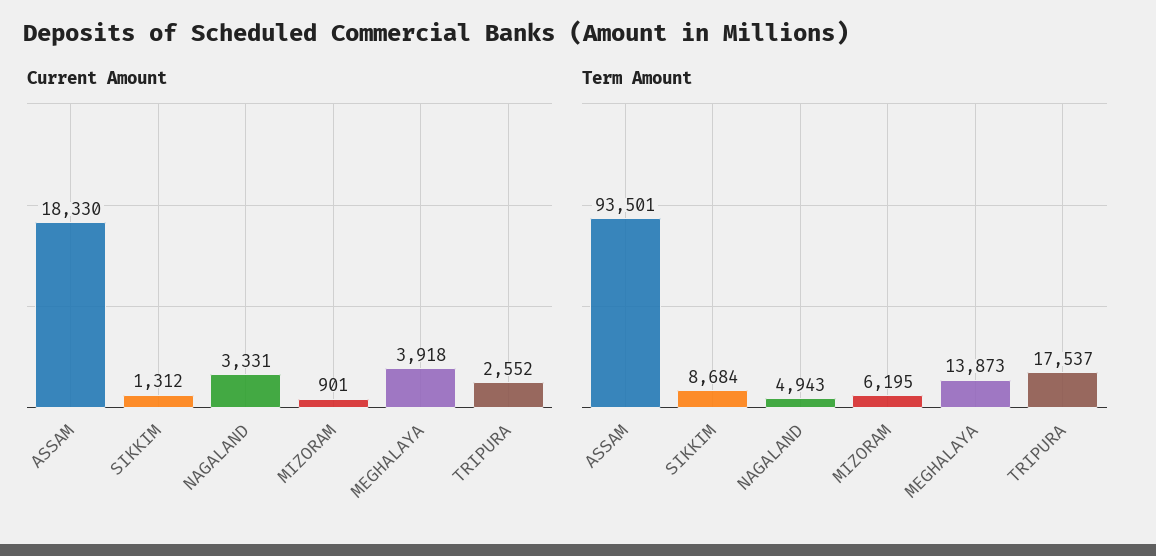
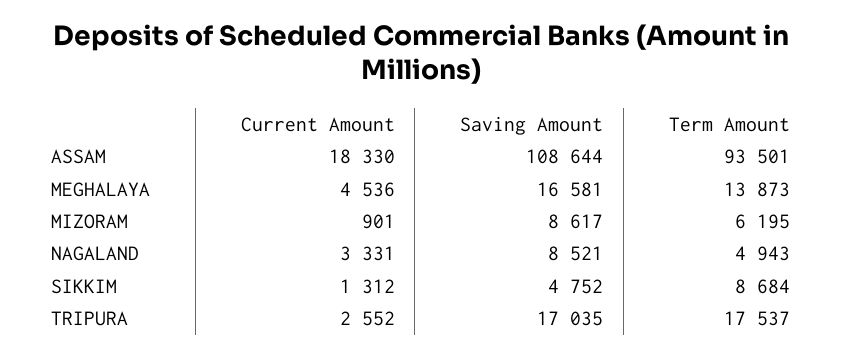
Current Amount, MEGHALAYA: 3918 -> 4536
Saving Amount, ASSAM: none -> 108644
Saving Amount, MEGHALAYA: none -> 16581
Saving Amount, MIZORAM: none -> 8617
Saving Amount, NAGALAND: none -> 8521
Saving Amount, SIKKIM: none -> 4752
Saving Amount, TRIPURA: none -> 17035

